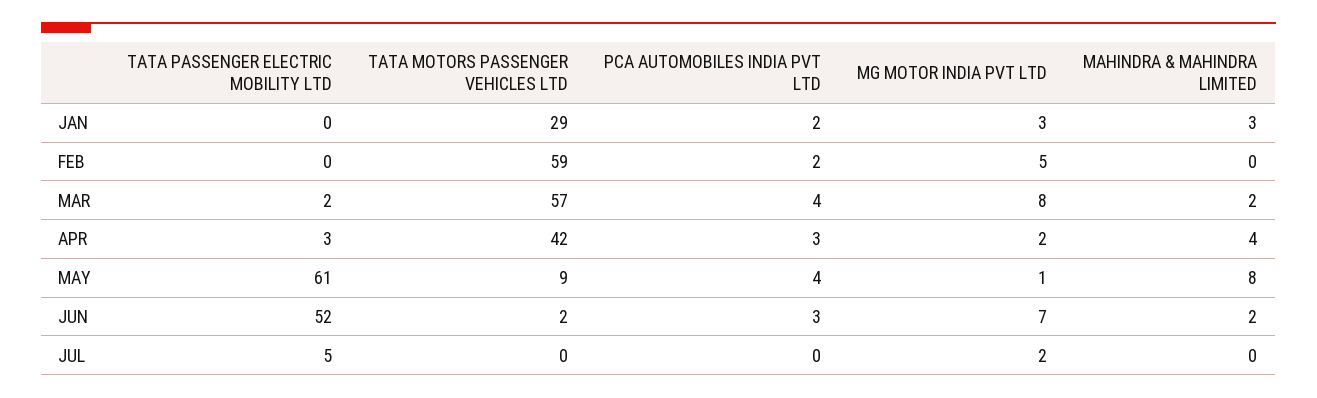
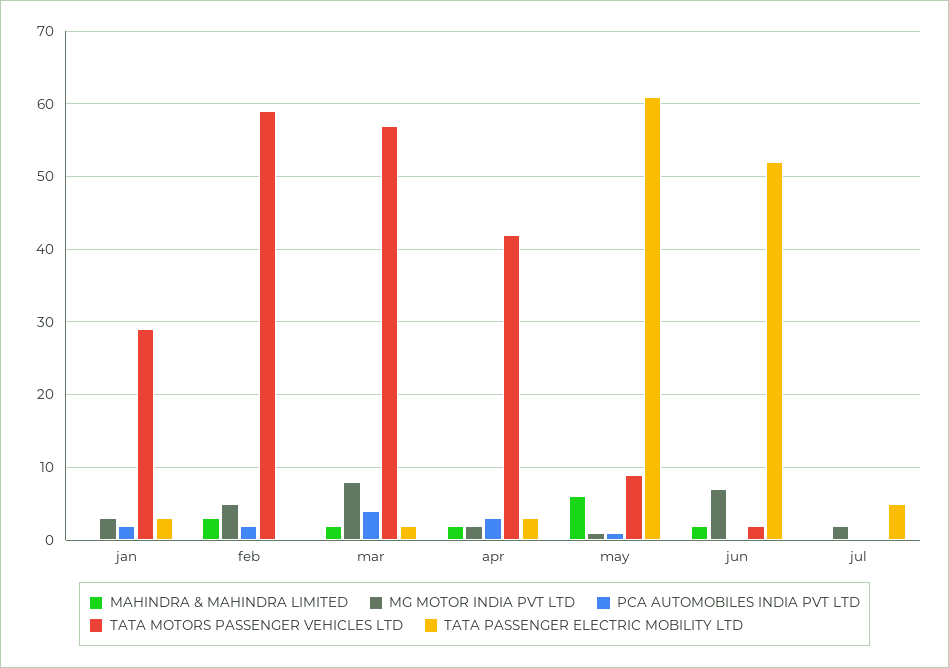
TATA PASSENGER ELECTRIC MOBILITY LTD, JAN: 0 -> 3
MAHINDRA & MAHINDRA LIMITED, JAN: 3 -> 0
MAHINDRA & MAHINDRA LIMITED, FEB: 0 -> 3
MAHINDRA & MAHINDRA LIMITED, APR: 4 -> 2
PCA AUTOMOBILES INDIA PVT LTD, MAY: 4 -> 1
MAHINDRA & MAHINDRA LIMITED, MAY: 8 -> 6
PCA AUTOMOBILES INDIA PVT LTD, JUN: 3 -> 0

